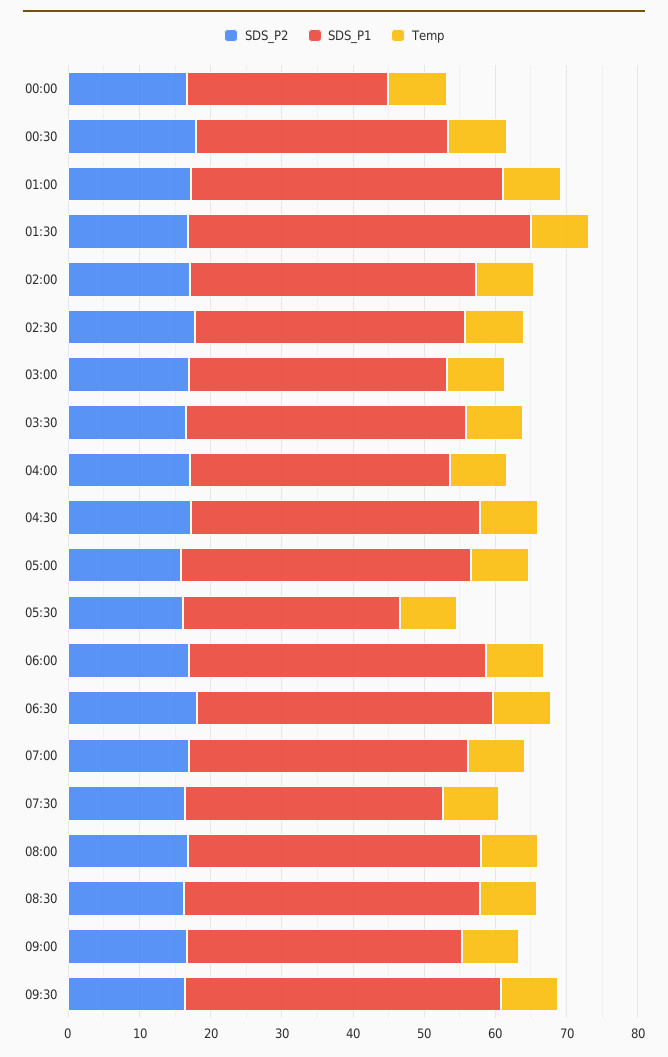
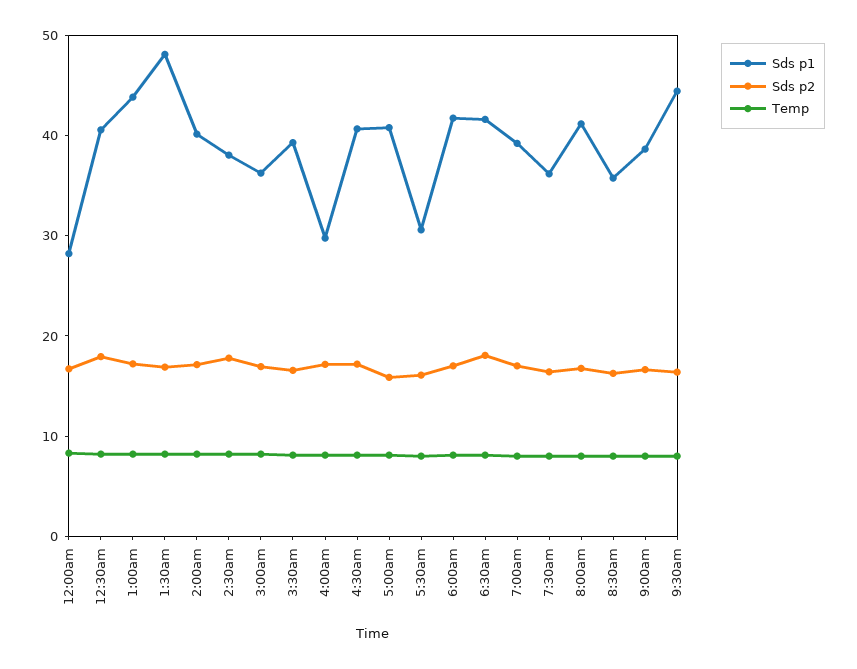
SDS_P1, 00:30: 36 -> 40
SDS_P1, 04:00: 36 -> 30
SDS_P1, 08:30: 42 -> 36

